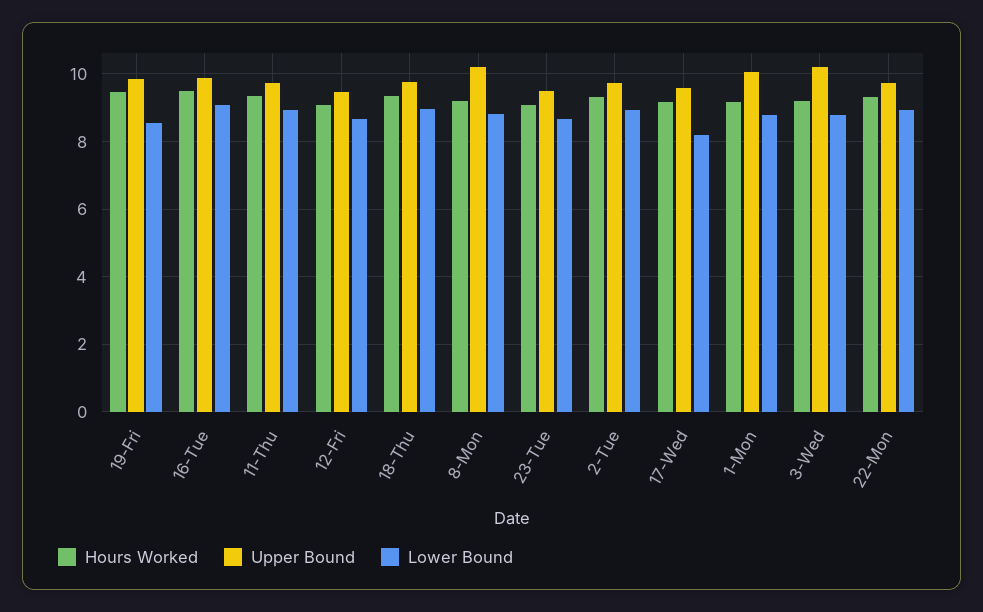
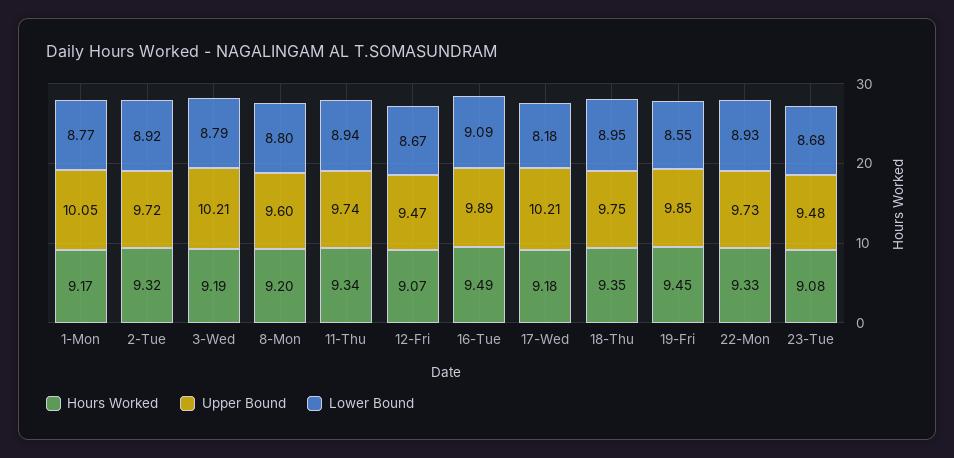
Upper Bound, 8-Mon: 10.2 -> 9.6
Upper Bound, 17-Wed: 9.6 -> 10.21

